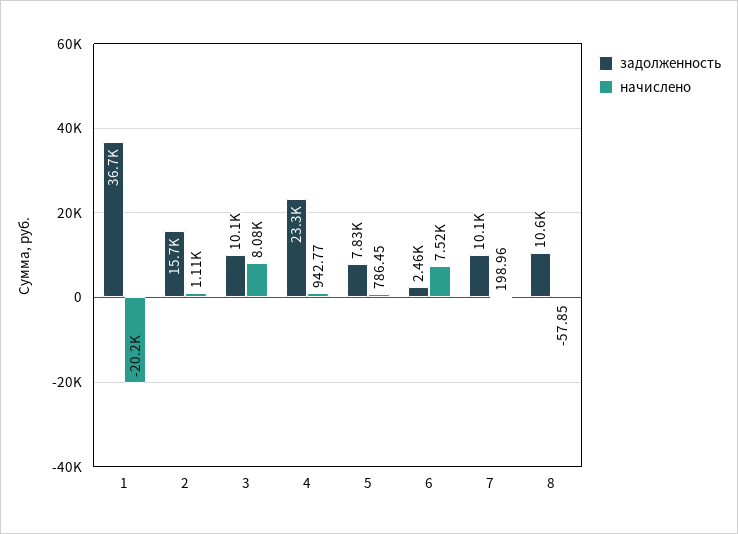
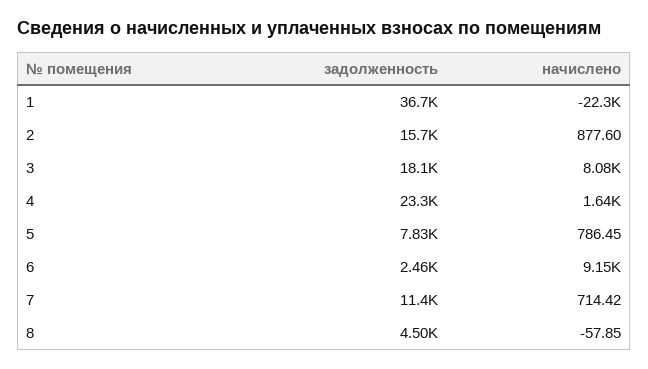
начислено, 1: -20200 -> -22300
начислено, 2: 1110 -> 877.6
задолженность, 3: 10100 -> 18100
начислено, 4: 942.77 -> 1640
начислено, 6: 7520 -> 9150
задолженность, 7: 10100 -> 11400
начислено, 7: 198.96 -> 714.42
задолженность, 8: 10600 -> 4500

